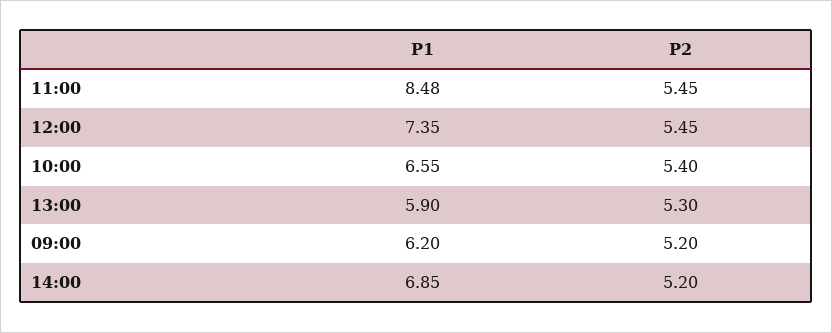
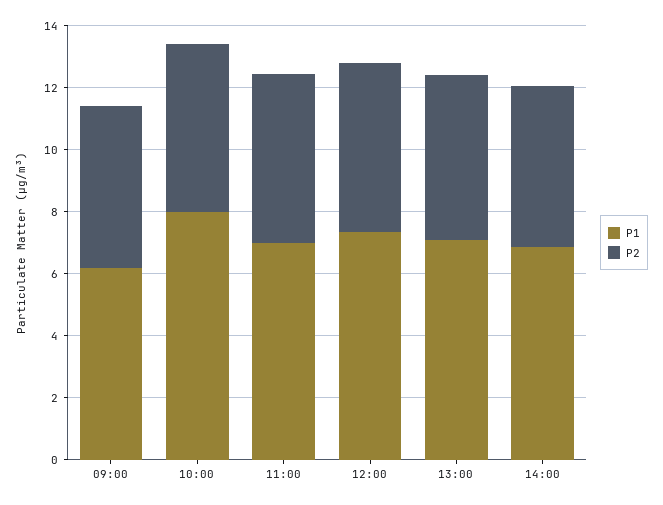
P1, 11:00: 8.48 -> 7
P1, 10:00: 6.55 -> 8
P1, 13:00: 5.9 -> 7

